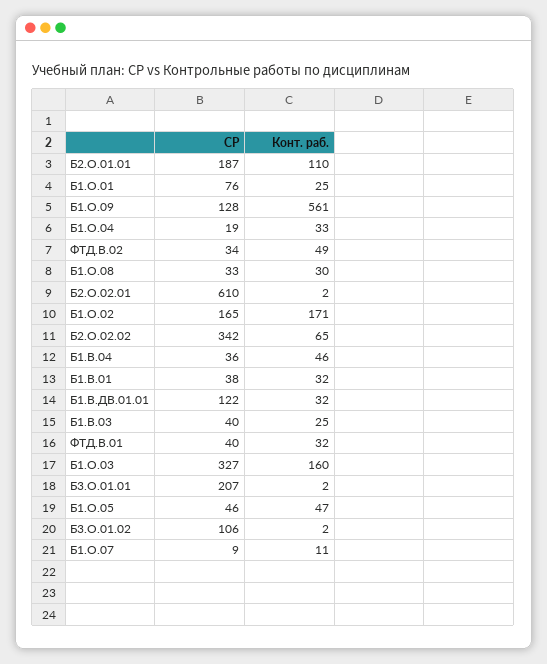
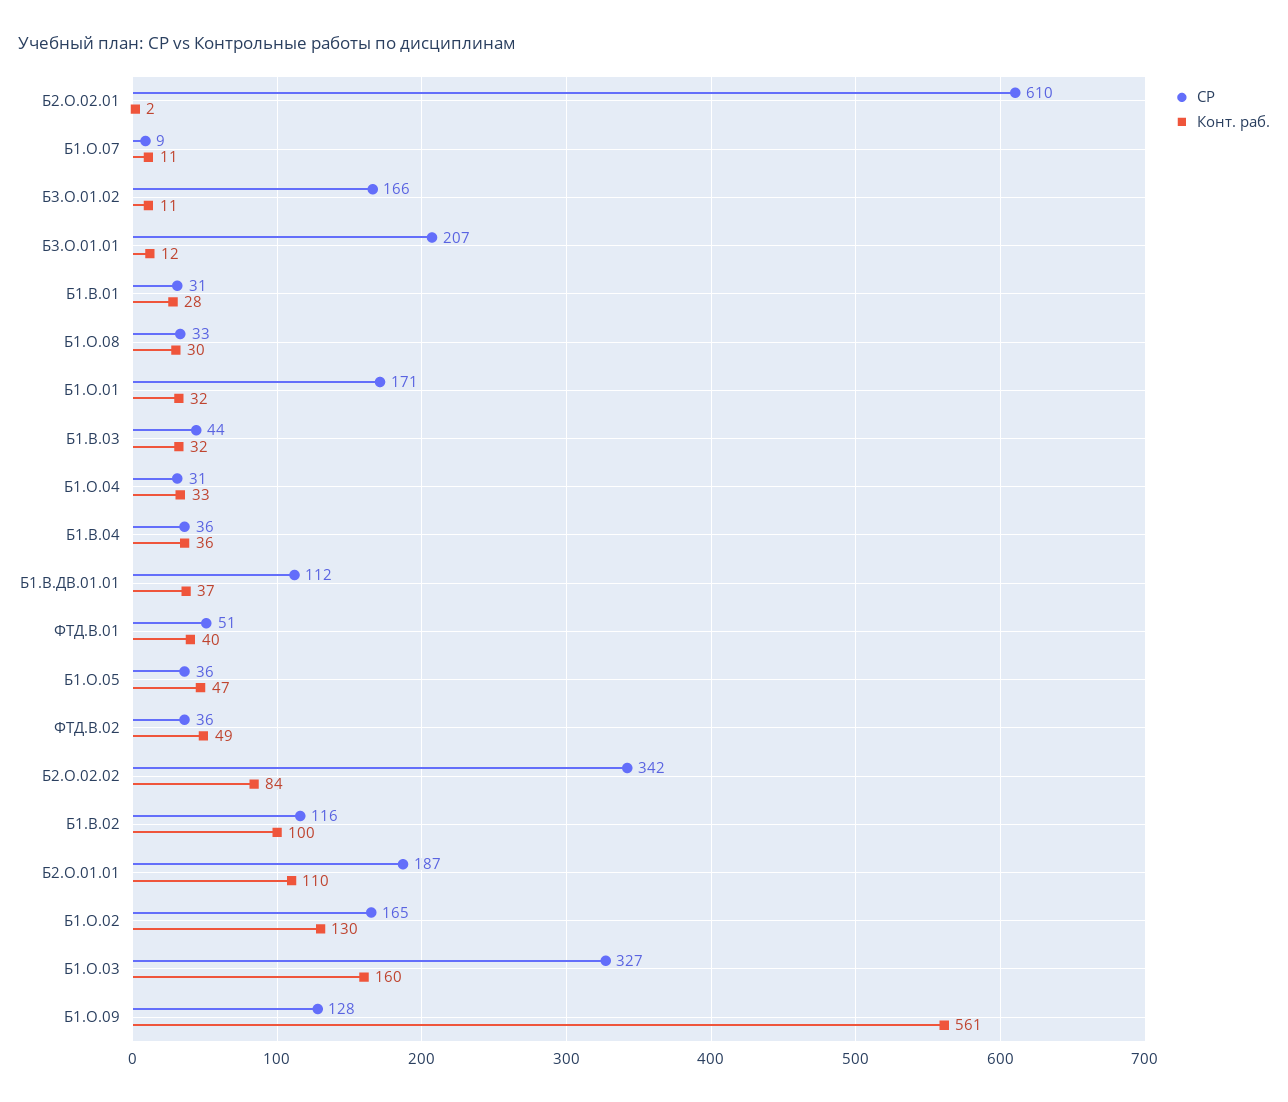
СР, Б1.О.01: 76 -> 171
Конт. раб., Б1.О.01: 25 -> 32
СР, Б1.О.04: 19 -> 31
СР, ФТД.В.02: 34 -> 36
Конт. раб., Б1.О.02: 171 -> 130
Конт. раб., Б2.О.02.02: 65 -> 84
Конт. раб., Б1.В.04: 46 -> 36
СР, Б1.В.01: 38 -> 31
Конт. раб., Б1.В.01: 32 -> 28
СР, Б1.В.ДВ.01.01: 122 -> 112
Конт. раб., Б1.В.ДВ.01.01: 32 -> 37
СР, Б1.В.03: 40 -> 44
Конт. раб., Б1.В.03: 25 -> 32
СР, ФТД.В.01: 40 -> 51
Конт. раб., ФТД.В.01: 32 -> 40
Конт. раб., Б3.О.01.01: 2 -> 12
СР, Б1.О.05: 46 -> 36
СР, Б3.О.01.02: 106 -> 166
Конт. раб., Б3.О.01.02: 2 -> 11
СР, Б1.В.02: none -> 116
Конт. раб., Б1.В.02: none -> 100

